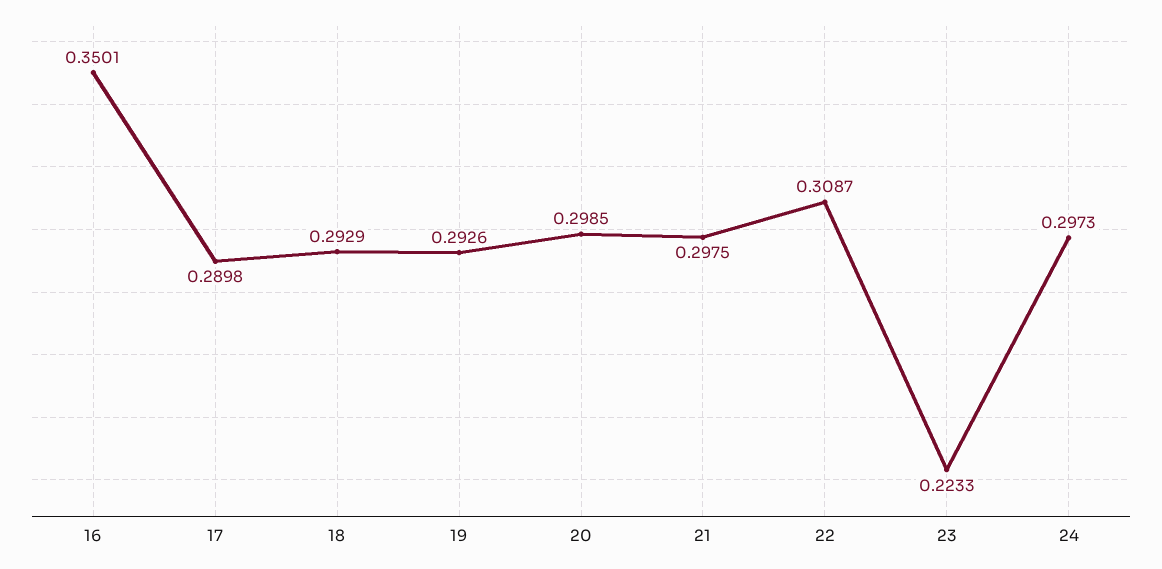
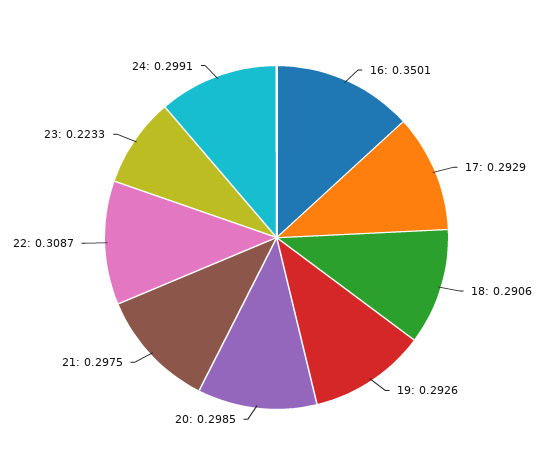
17: 0.2898 -> 0.2929
18: 0.2929 -> 0.2906
24: 0.2973 -> 0.2991

